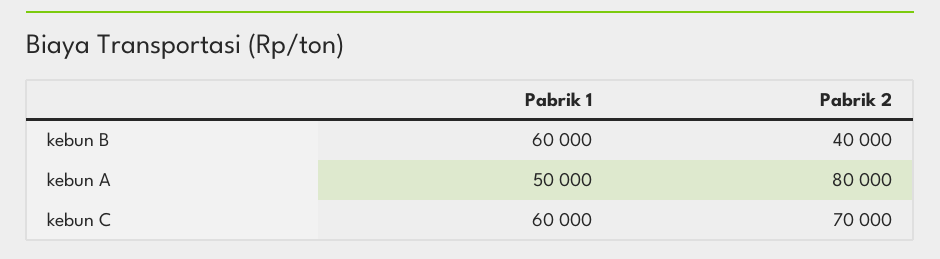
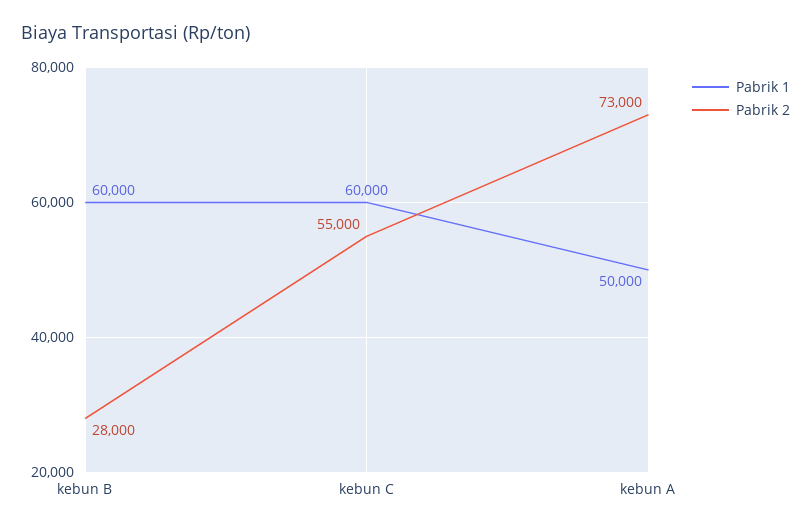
Pabrik 2, kebun B: 40000 -> 28000
Pabrik 2, kebun A: 80000 -> 73000
Pabrik 2, kebun C: 70000 -> 55000

